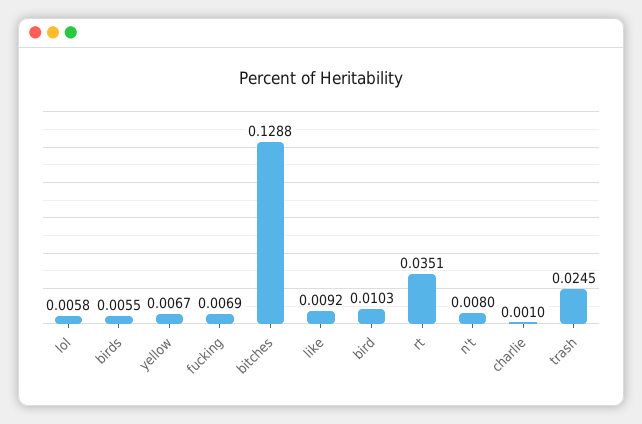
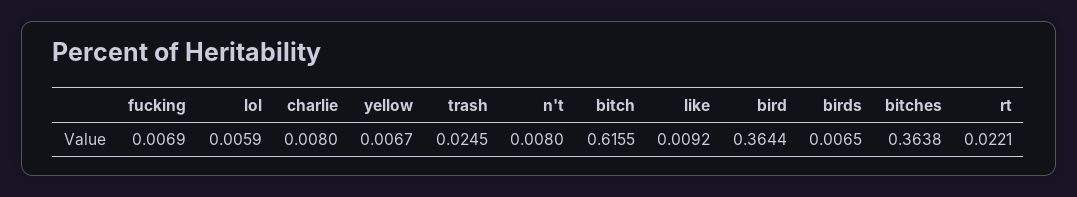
lol: 0.0058 -> 0.0059
birds: 0.0055 -> 0.0065
bitches: 0.1288 -> 0.3638
bird: 0.0103 -> 0.3644
rt: 0.0351 -> 0.0221
charlie: 0.001 -> 0.008
bitch: none -> 0.6155

